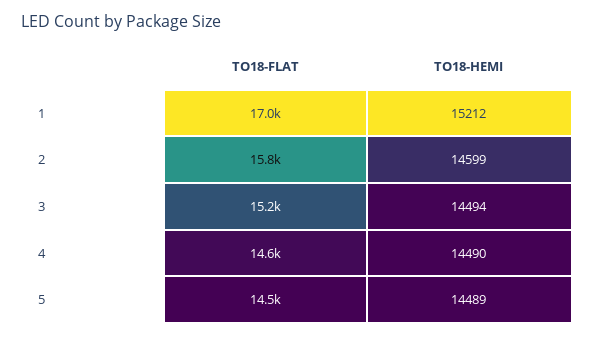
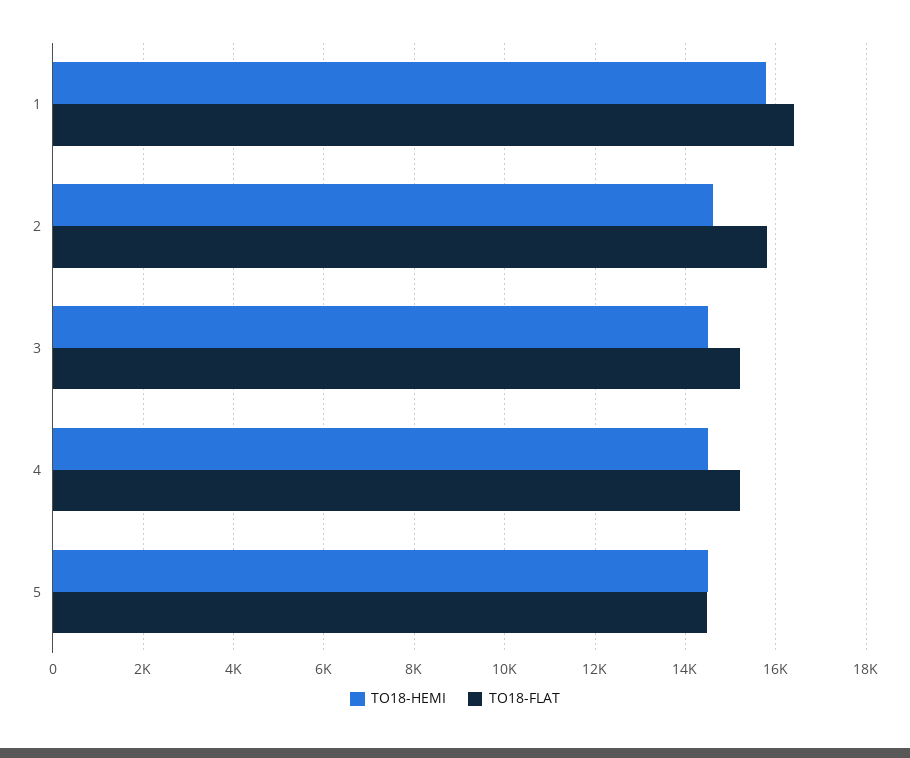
TO18-FLAT, 1: 17000 -> 16400
TO18-HEMI, 1: 15212 -> 15800
TO18-FLAT, 4: 14600 -> 15200

